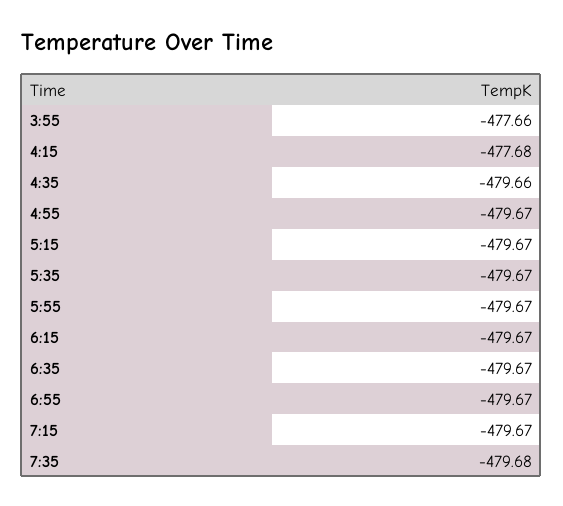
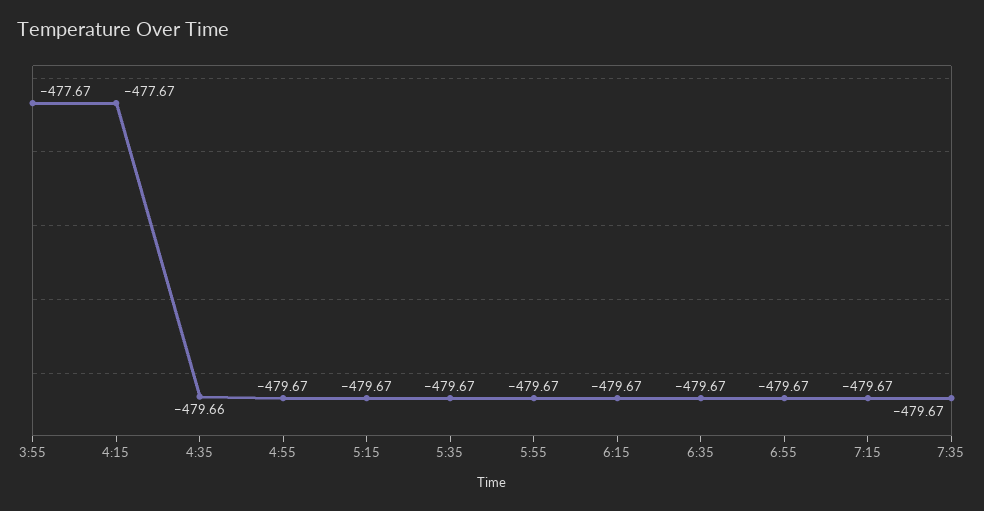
3:55: -477.66 -> -477.67
4:15: -477.68 -> -477.67
7:35: -479.68 -> -479.67

